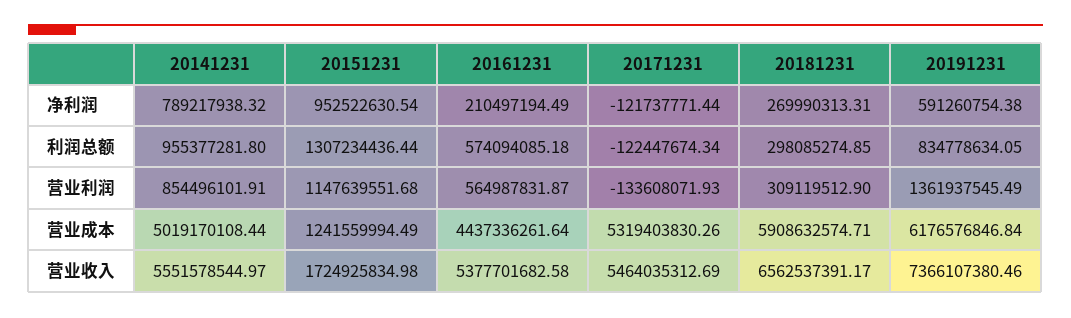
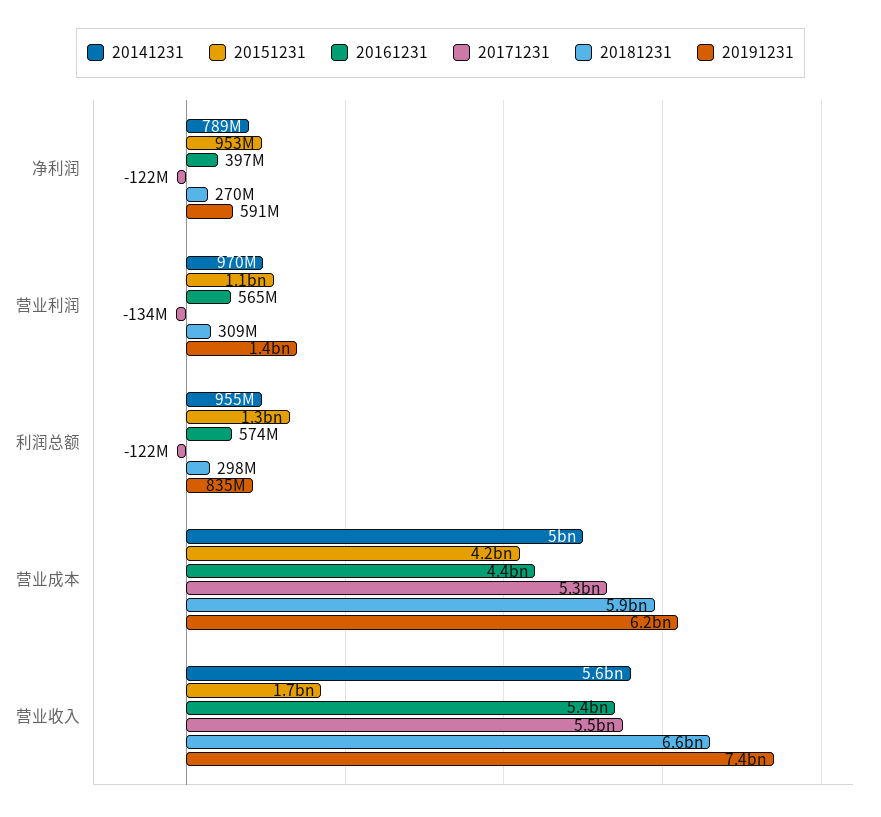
20161231, 净利润: 210497194.49 -> 397000000
20141231, 营业利润: 854496101.91 -> 970000000
20151231, 营业成本: 1241559994.49 -> 4200000000

